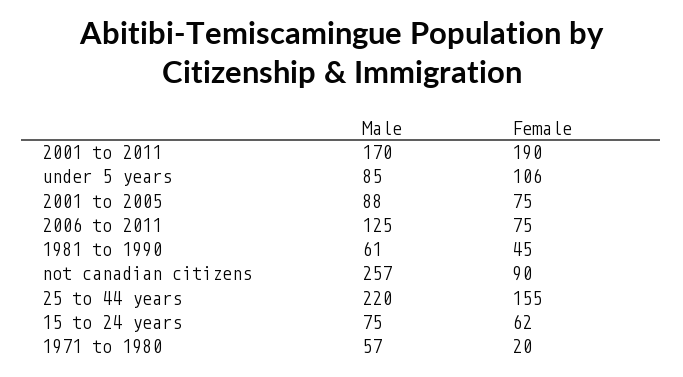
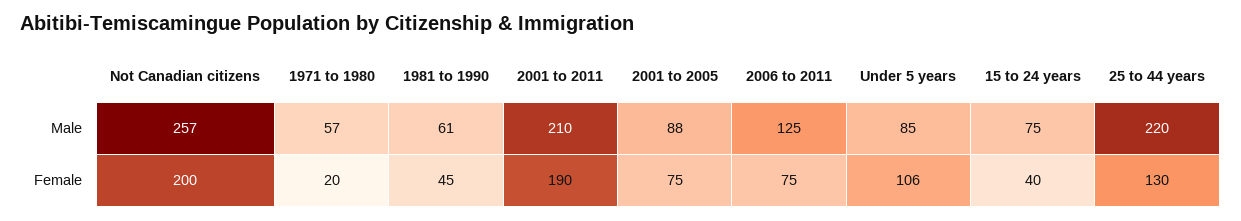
Male, 2001 to 2011: 170 -> 210
Female, not canadian citizens: 90 -> 200
Female, 25 to 44 years: 155 -> 130
Female, 15 to 24 years: 62 -> 40

